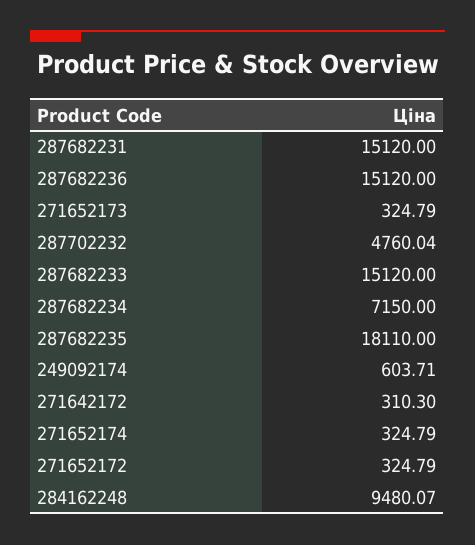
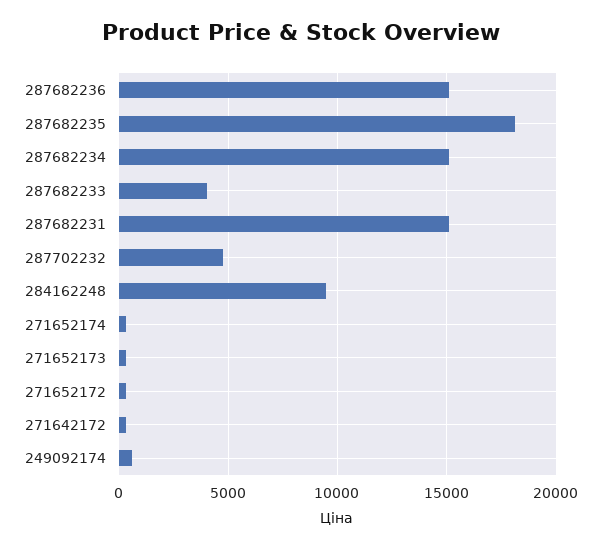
287682233: 15120 -> 4000
287682234: 7150 -> 15000

